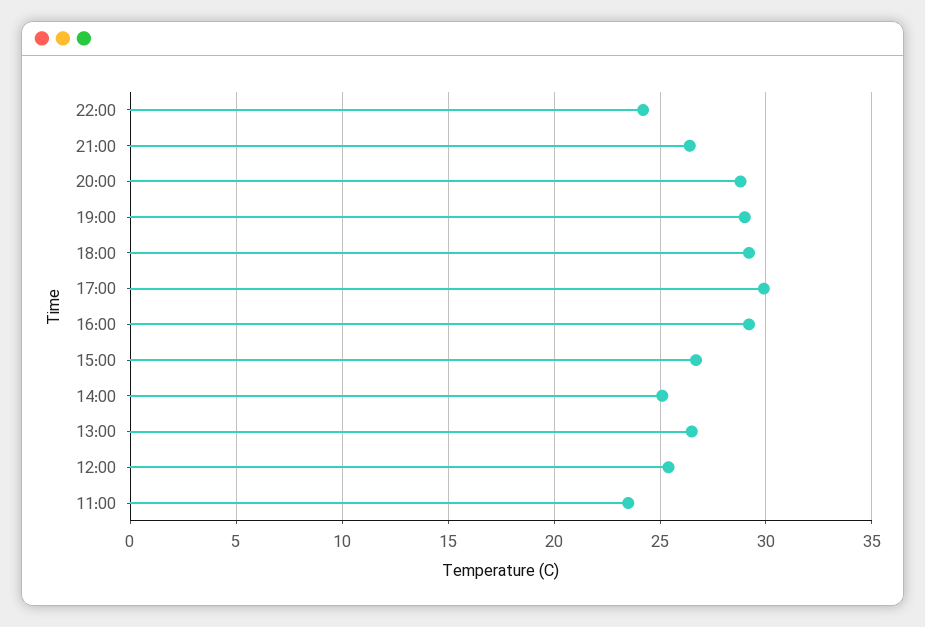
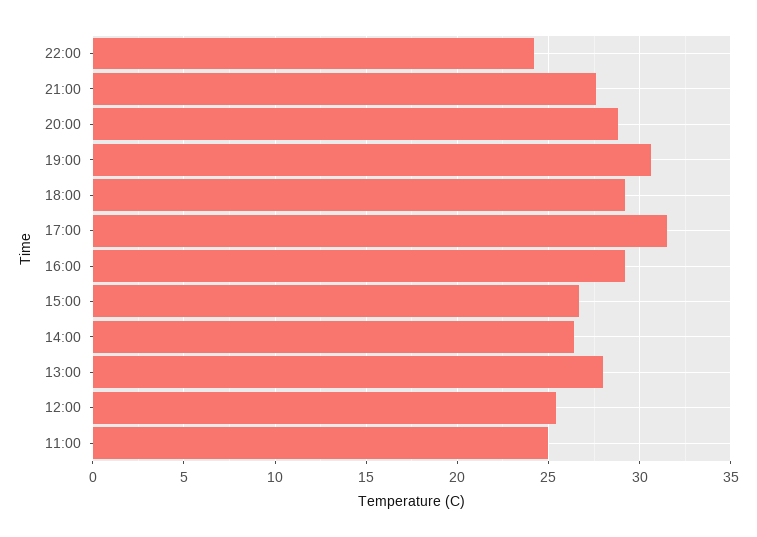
21:00: 26.5 -> 27.5
19:00: 29 -> 30.5
17:00: 30 -> 31.5
14:00: 25 -> 26.5
13:00: 26.5 -> 28
11:00: 23.5 -> 25

